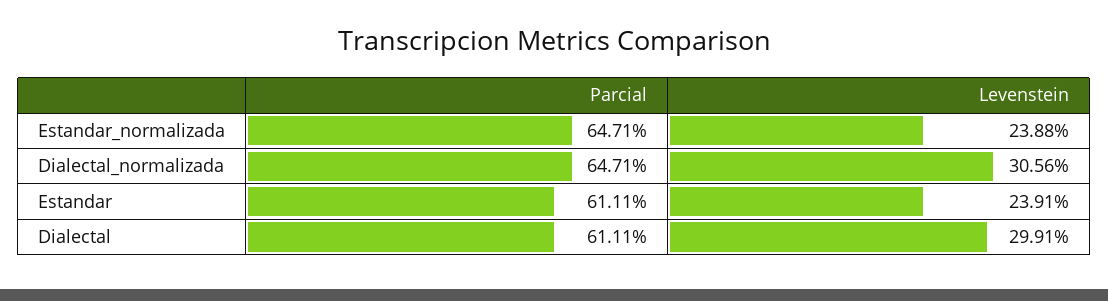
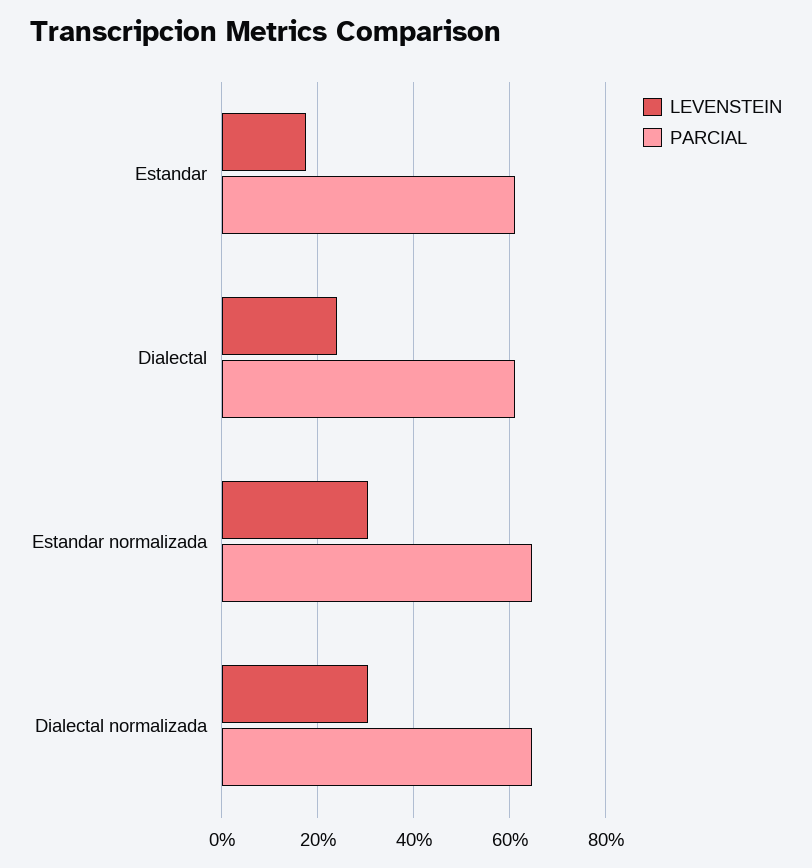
Levenstein, Estandar_normalizada: 23.88 -> 30
Levenstein, Estandar: 23.91 -> 18
Levenstein, Dialectal: 29.91 -> 24

